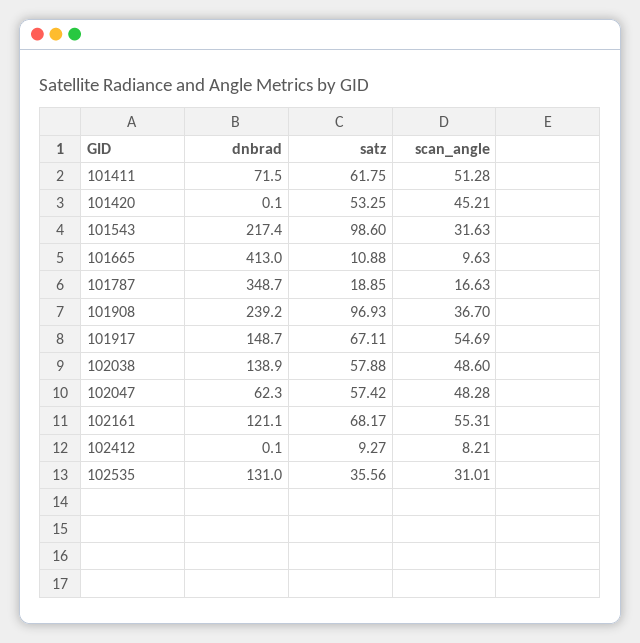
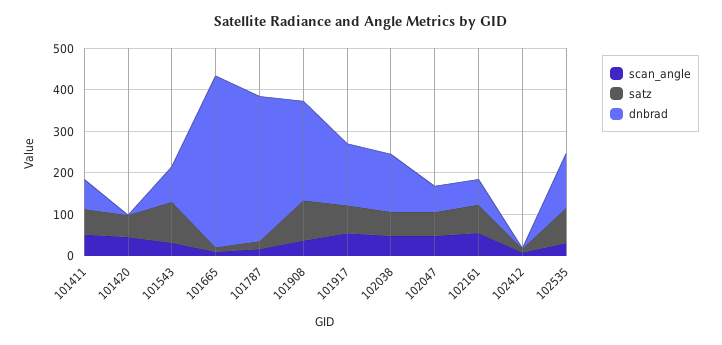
dnbrad, 101543: 217.4 -> 80
dnbrad, 102161: 121.1 -> 60
satz, 102535: 35.56 -> 80

